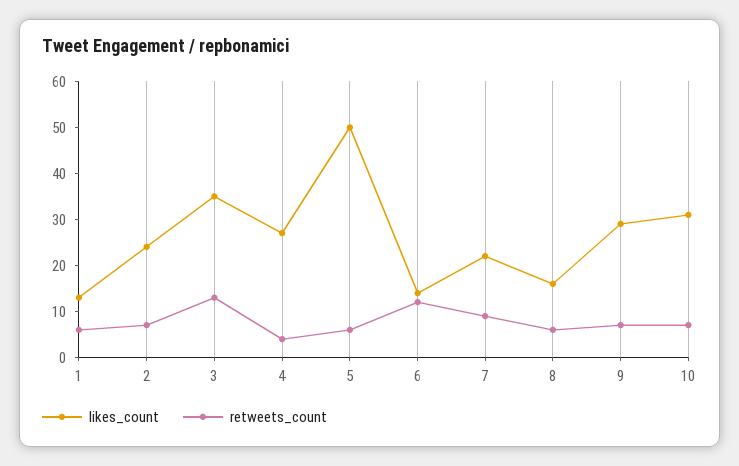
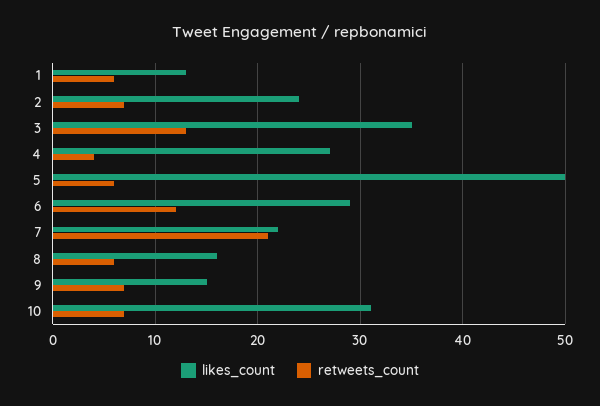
likes_count, 6: 15 -> 29
retweets_count, 7: 10 -> 21
likes_count, 9: 30 -> 15

